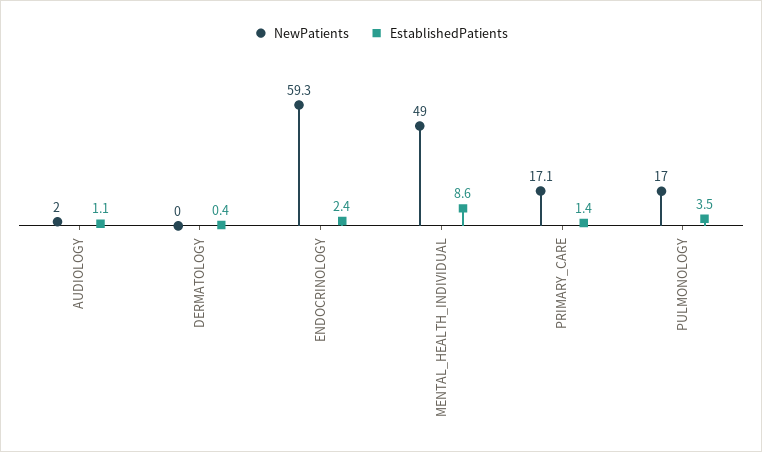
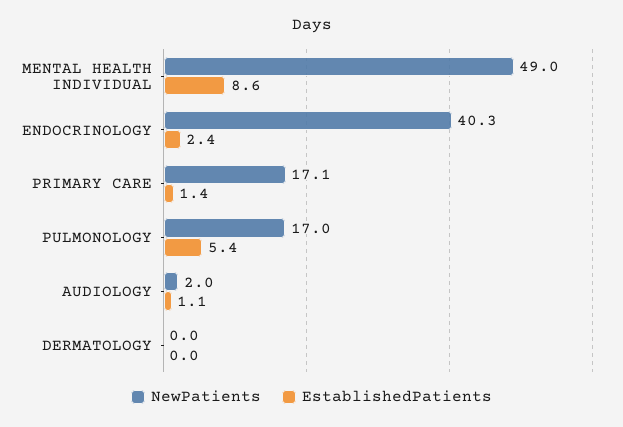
EstablishedPatients, DERMATOLOGY: 0.4 -> 0
NewPatients, ENDOCRINOLOGY: 59.3 -> 40.3
EstablishedPatients, PULMONOLOGY: 3.5 -> 5.4

